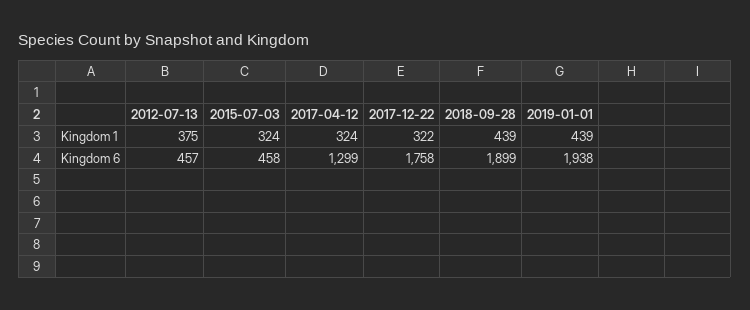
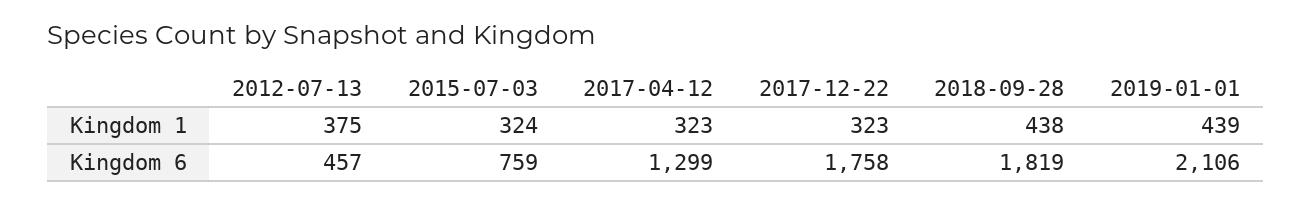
2017-04-12, Kingdom 1: 324 -> 323
2017-12-22, Kingdom 1: 322 -> 323
2018-09-28, Kingdom 1: 439 -> 438
2015-07-03, Kingdom 6: 458 -> 759
2018-09-28, Kingdom 6: 1899 -> 1819
2019-01-01, Kingdom 6: 1938 -> 2106

